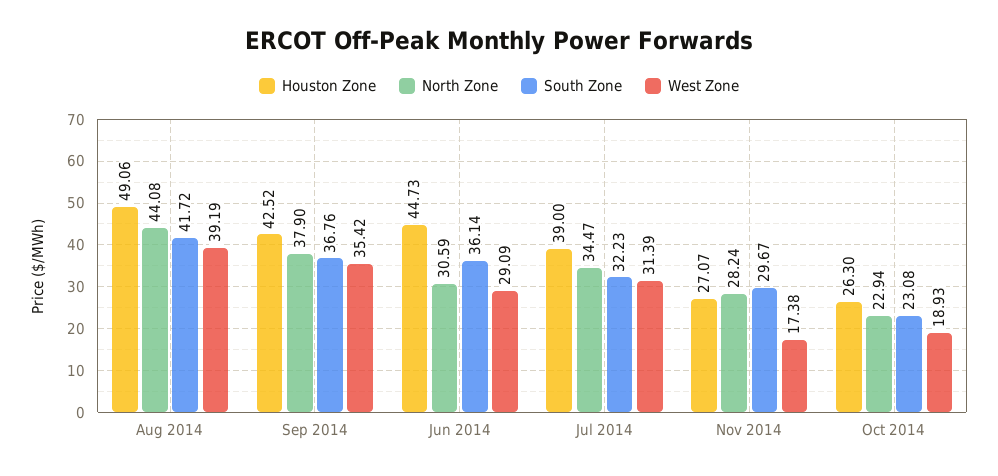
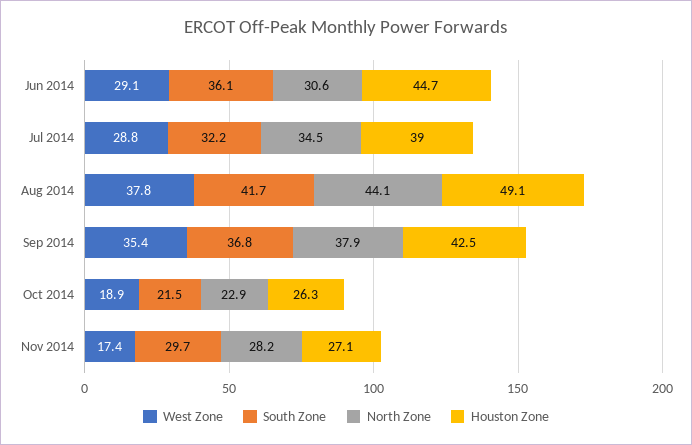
West Zone, Aug 2014: 39.19 -> 37.8
West Zone, Jul 2014: 31.39 -> 28.8
South Zone, Oct 2014: 23.08 -> 21.5

